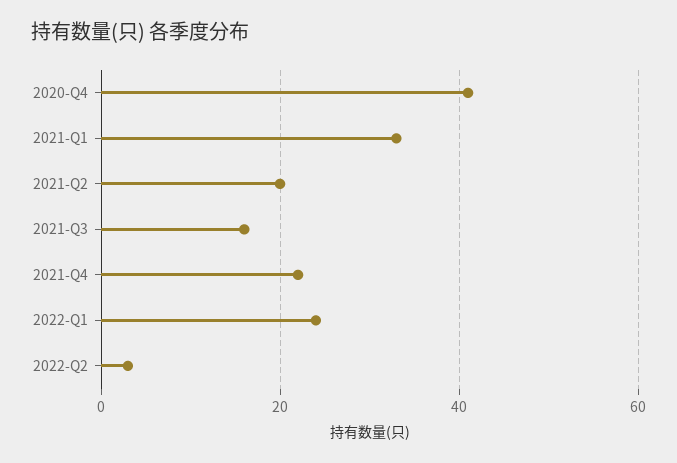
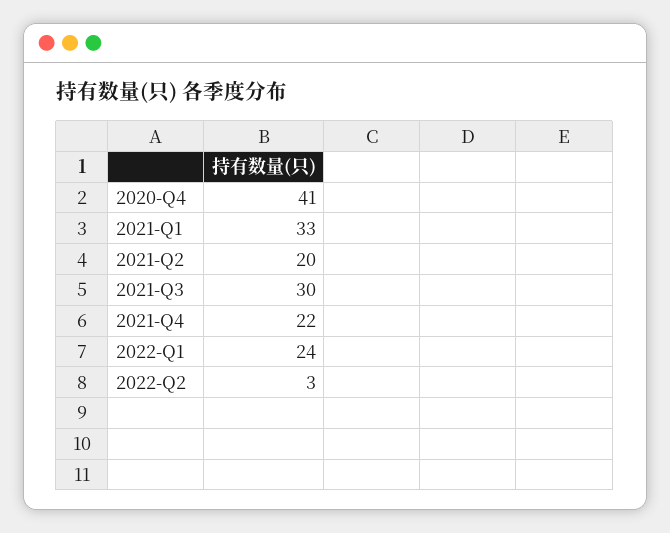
2021-Q3: 15 -> 30

